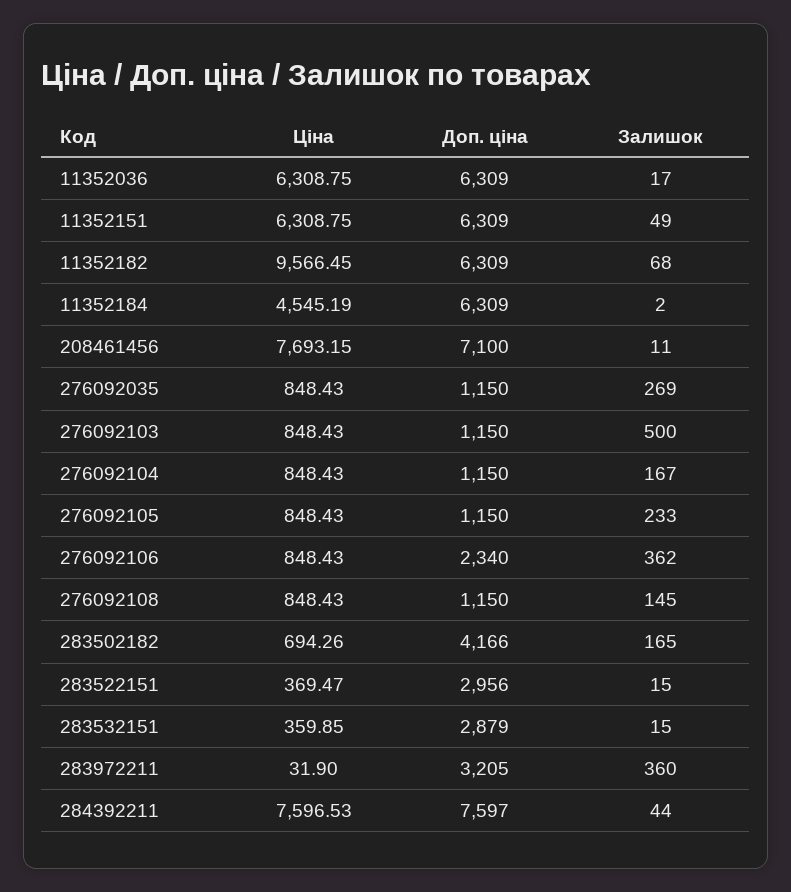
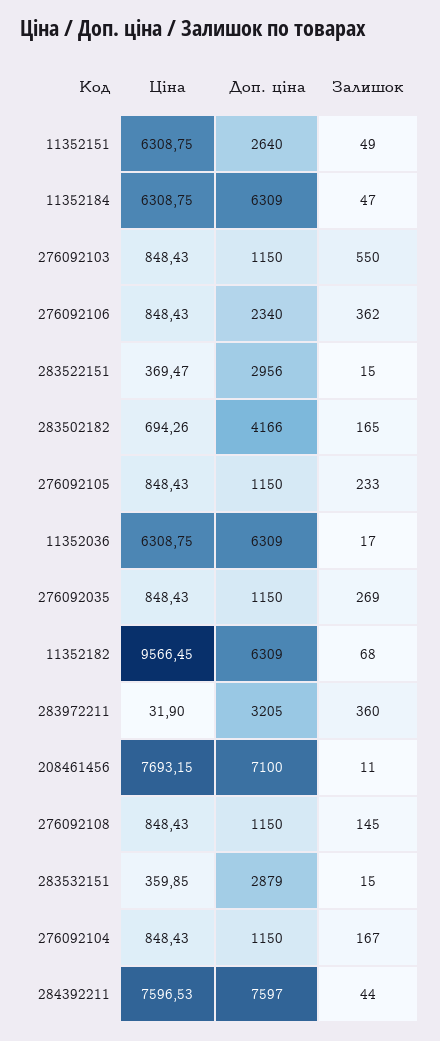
Доп. ціна, 11352151: 6309 -> 2640
Ціна, 11352184: 4545.19 -> 6308.75
Залишок, 11352184: 2 -> 47
Залишок, 276092103: 500 -> 550

